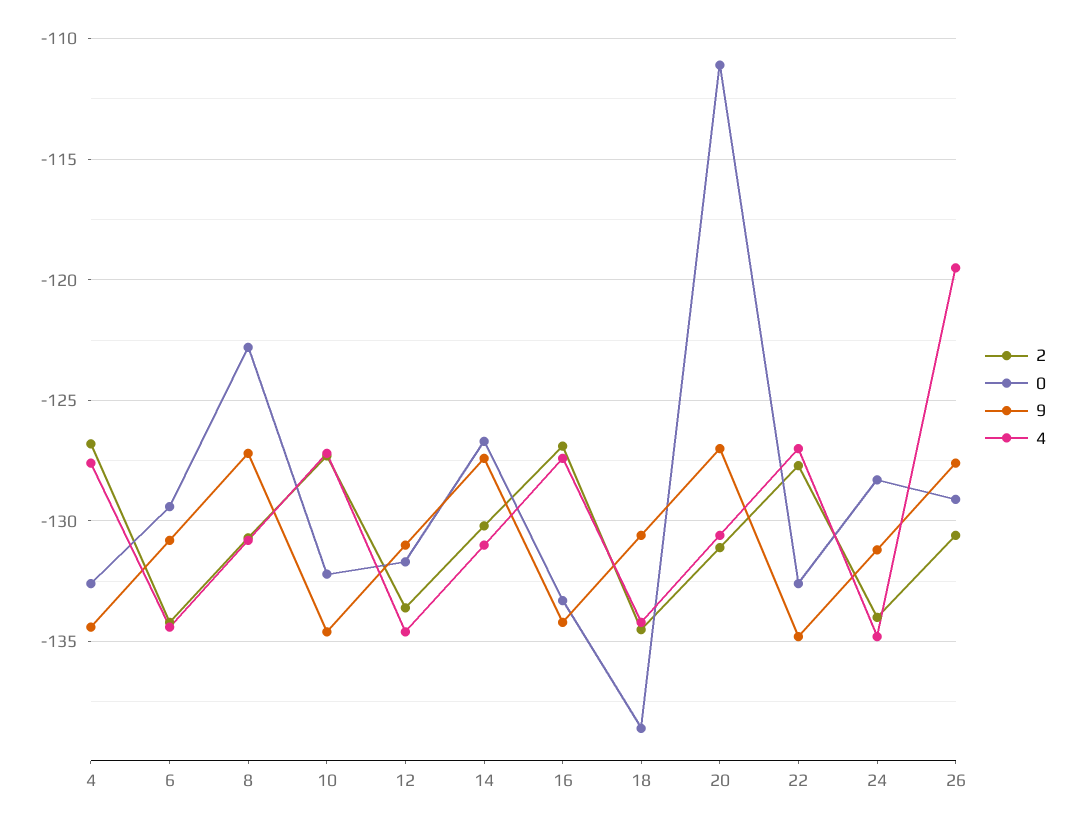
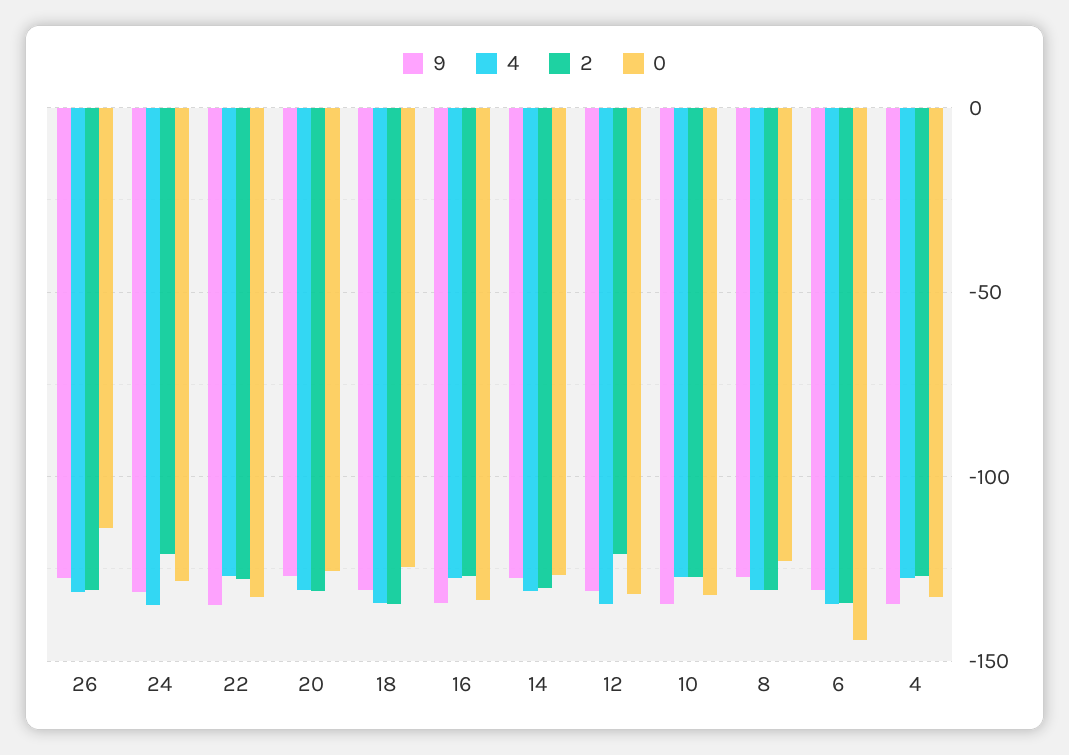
0, 6: -129.5 -> -145
2, 12: -133.5 -> -120
0, 18: -138.5 -> -125
0, 20: -111 -> -125
2, 24: -134 -> -120
0, 26: -129 -> -115
4, 26: -119.5 -> -130

